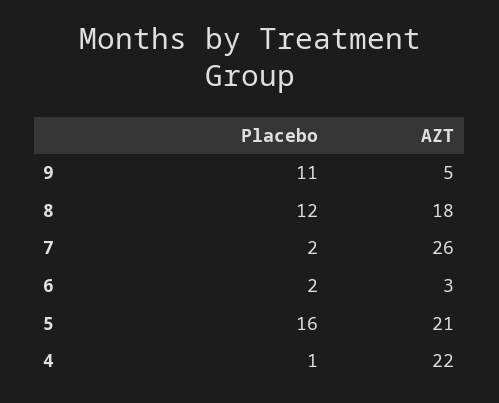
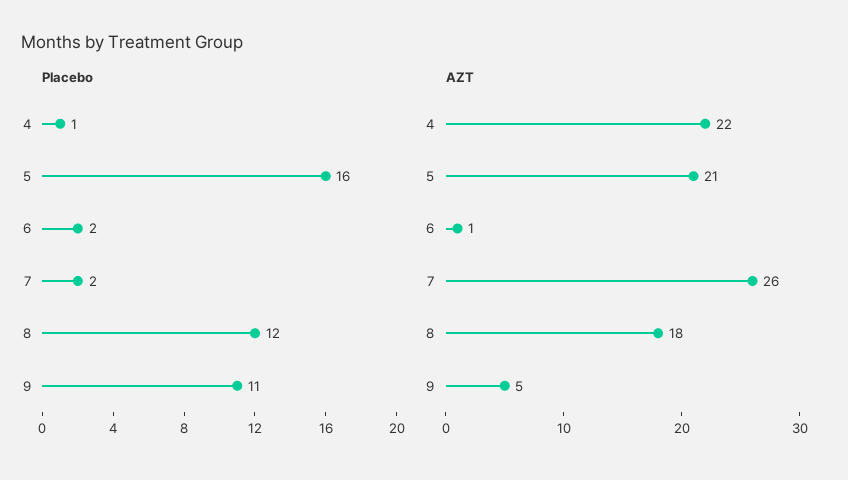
AZT, 6: 3 -> 1

